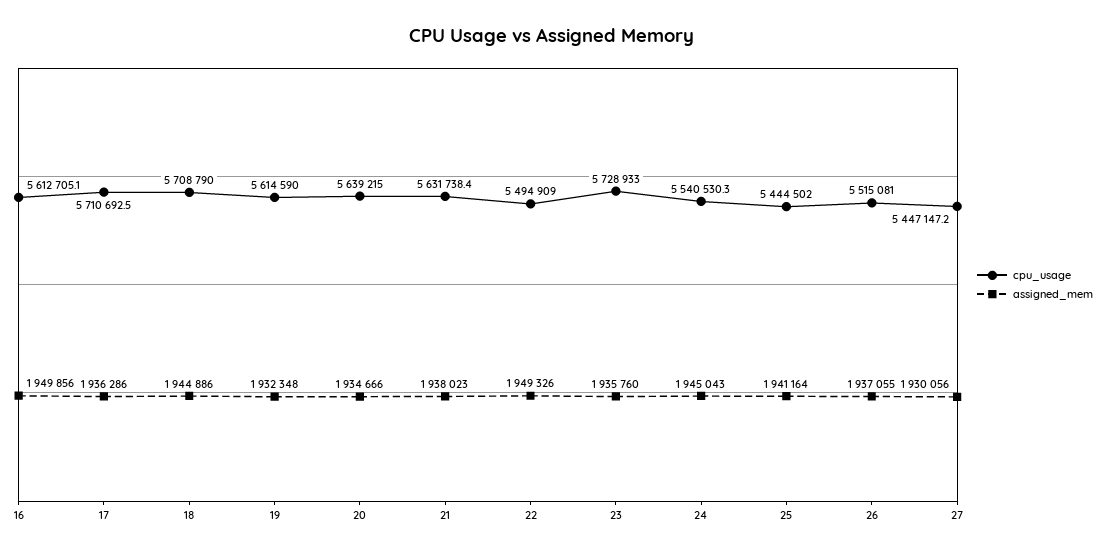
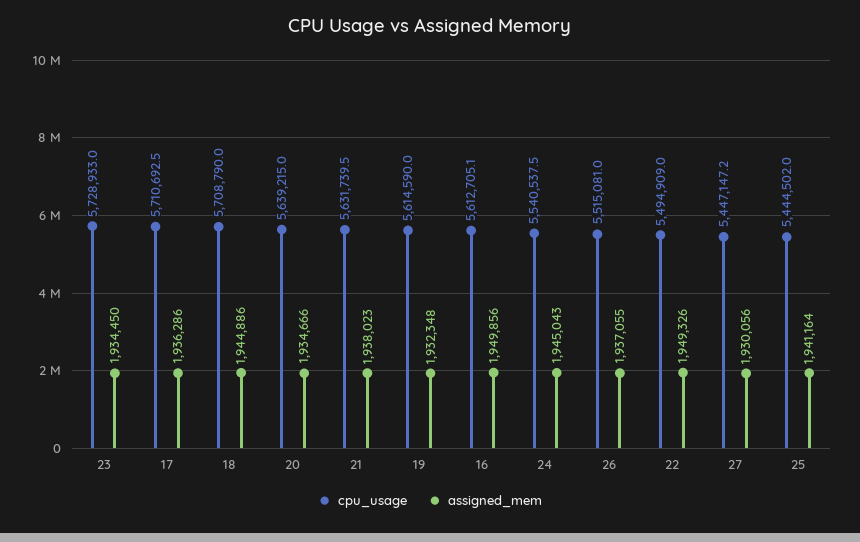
cpu_usage, 21: 5631738.4 -> 5631739.5
assigned_mem, 23: 1935760 -> 1934450
cpu_usage, 24: 5540530.3 -> 5540537.5

